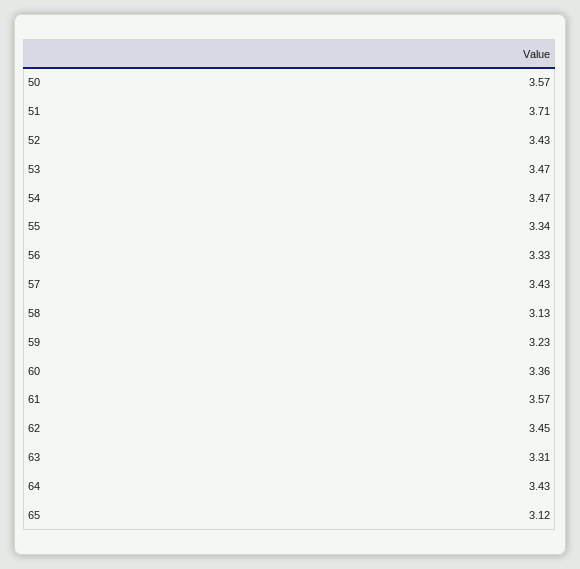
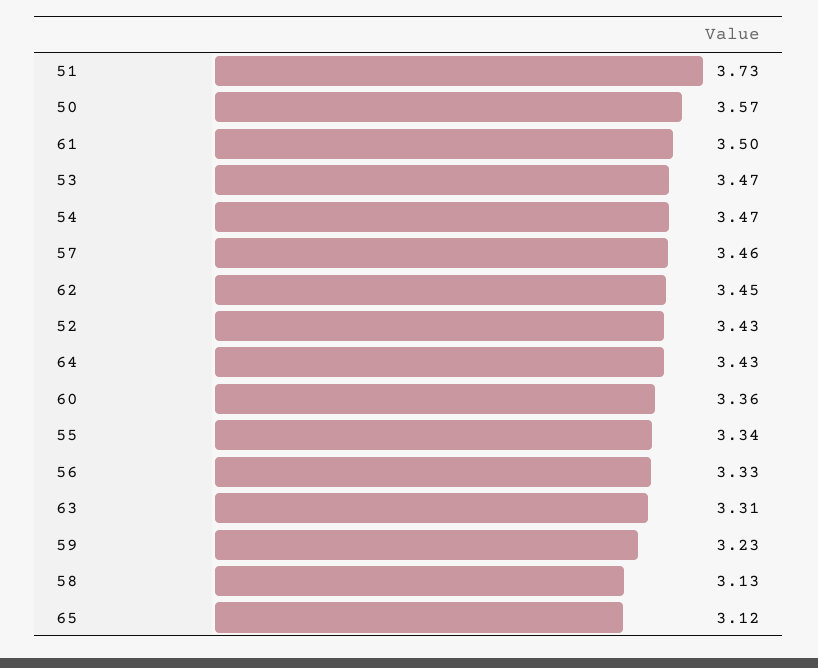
51: 3.71 -> 3.73
57: 3.43 -> 3.46
61: 3.57 -> 3.5

